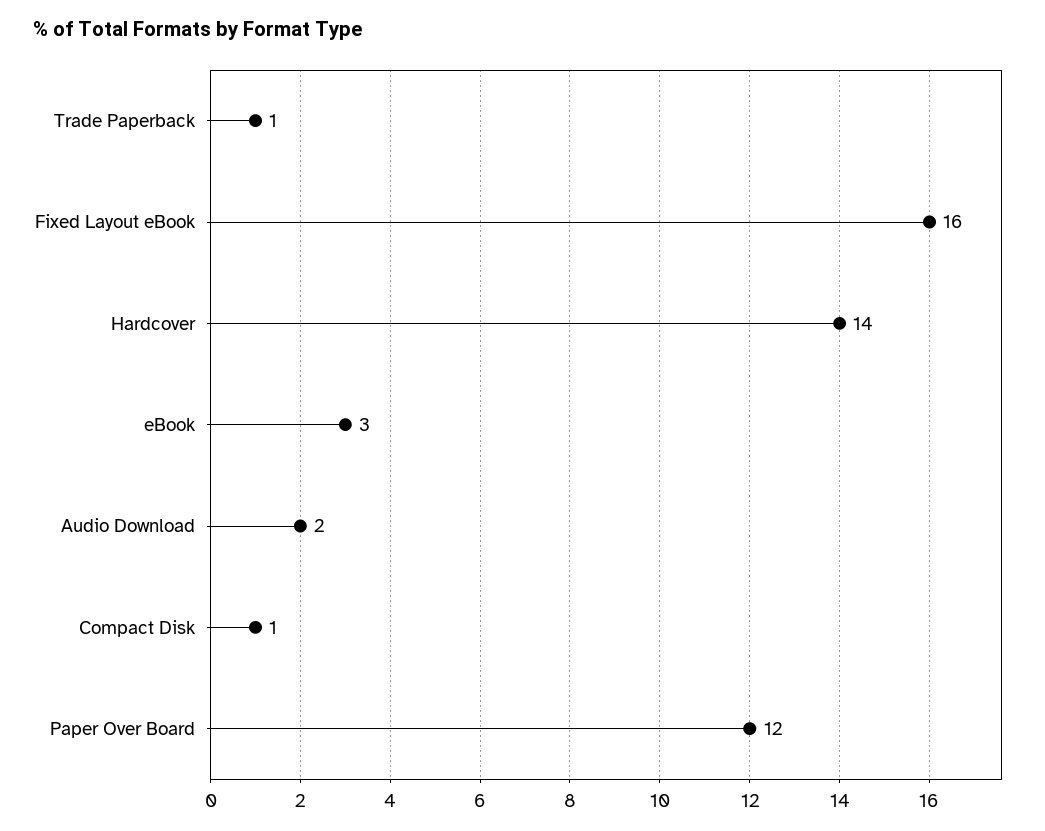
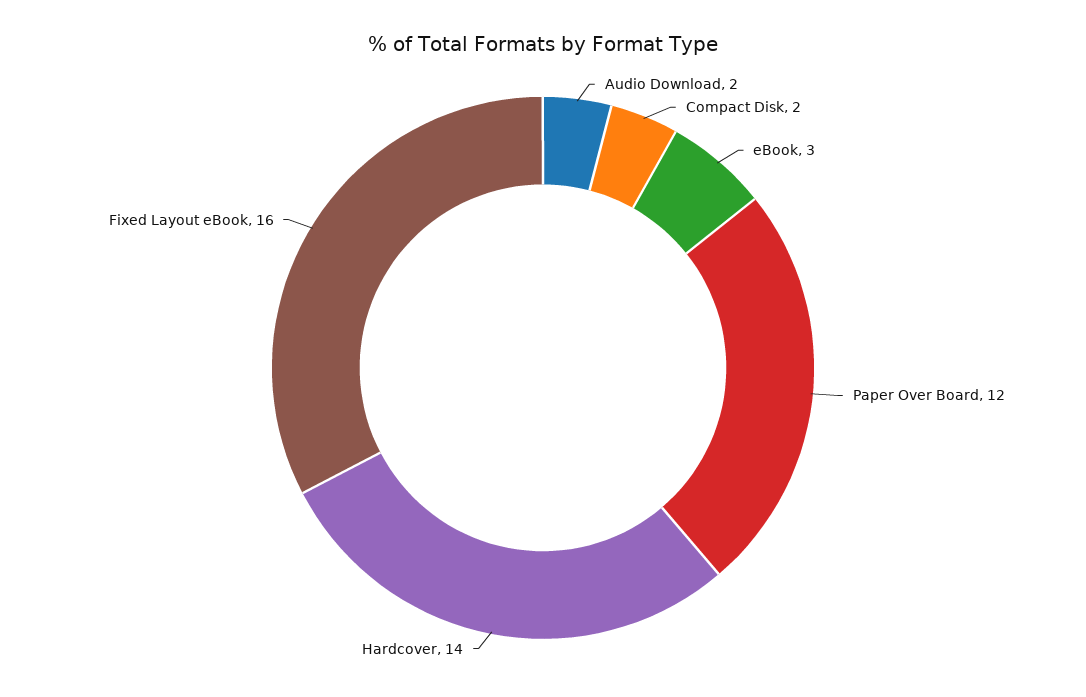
Trade Paperback: 1 -> none
Compact Disk: 1 -> 2

